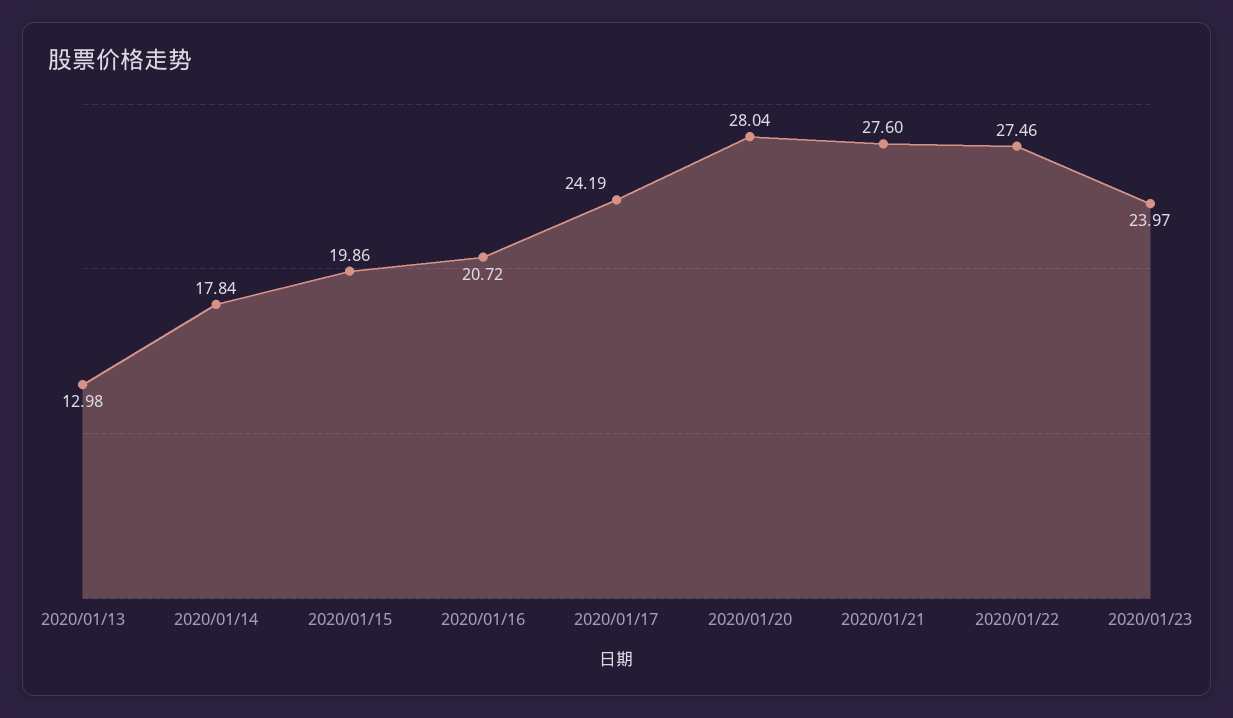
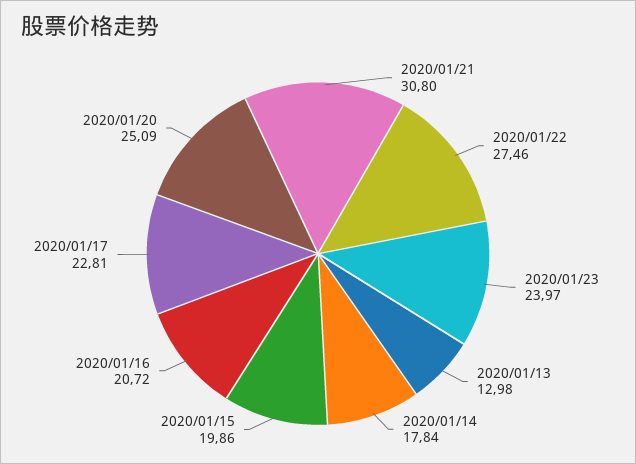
2020/01/17: 24.19 -> 22.81
2020/01/20: 28.04 -> 25.09
2020/01/21: 27.6 -> 30.8

